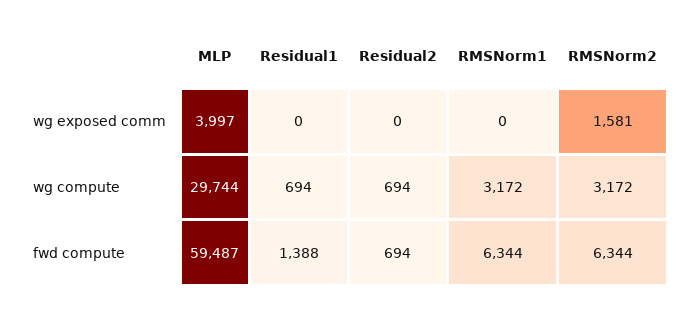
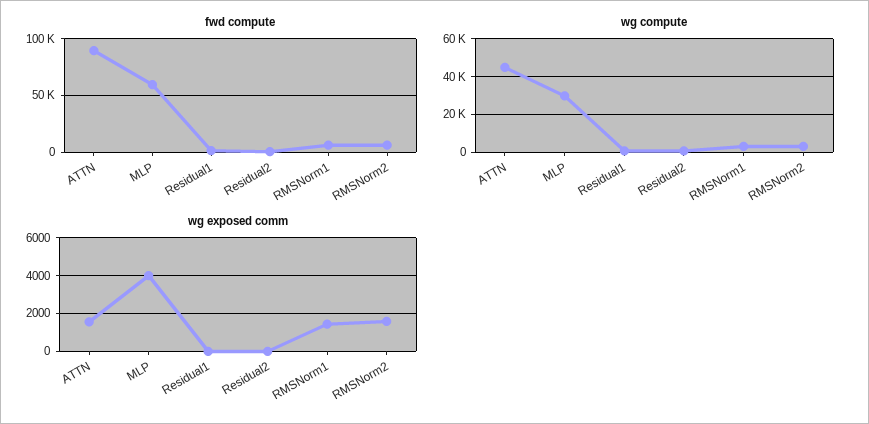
wg exposed comm, RMSNorm1: 0 -> 1500
fwd compute, ATTN: none -> 90000
wg compute, ATTN: none -> 45000
wg exposed comm, ATTN: none -> 1500

